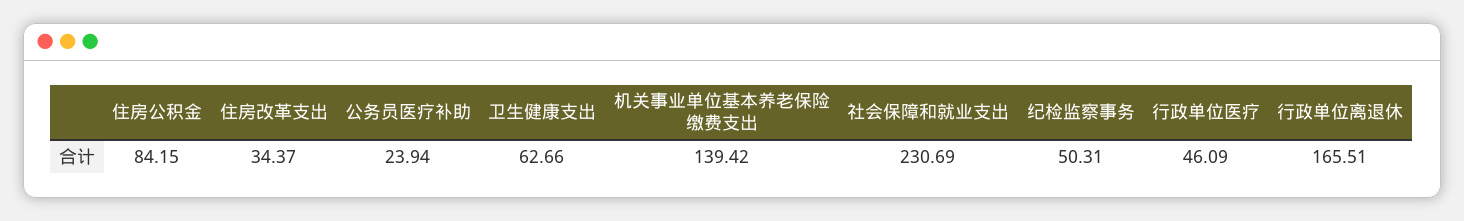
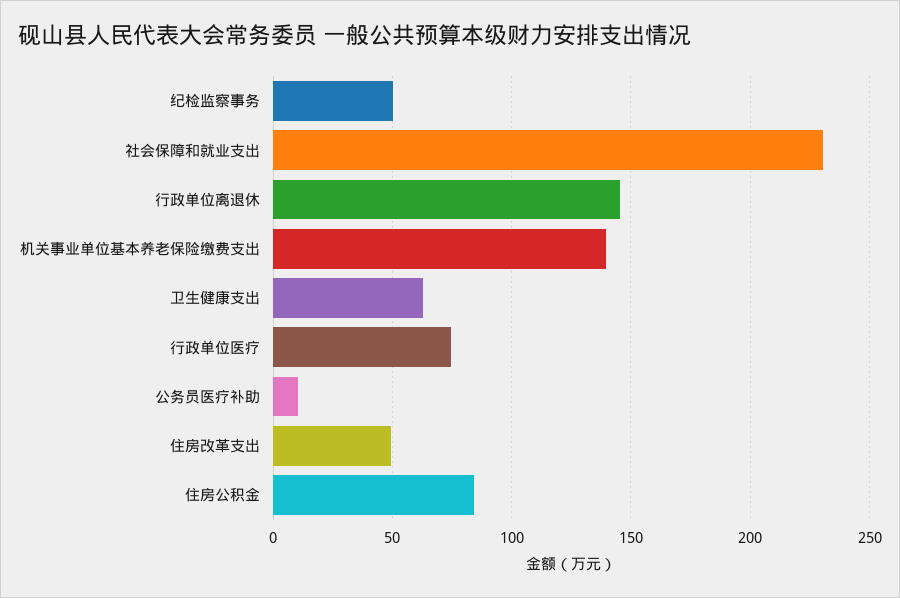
住房改革支出: 34.37 -> 50
公务员医疗补助: 23.94 -> 10
行政单位医疗: 46.09 -> 75
行政单位离退休: 165.51 -> 145

